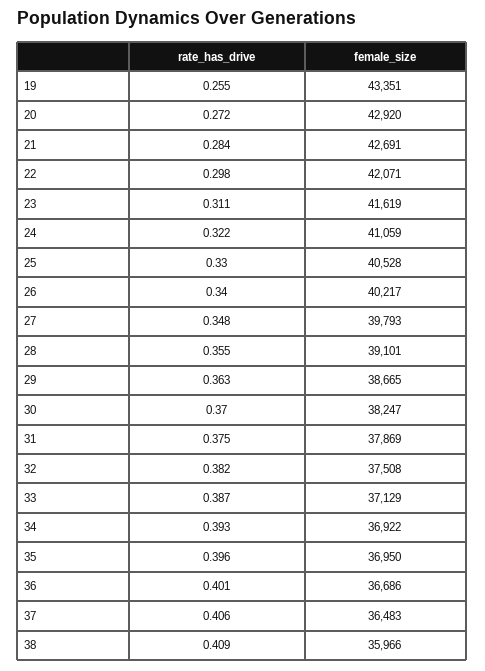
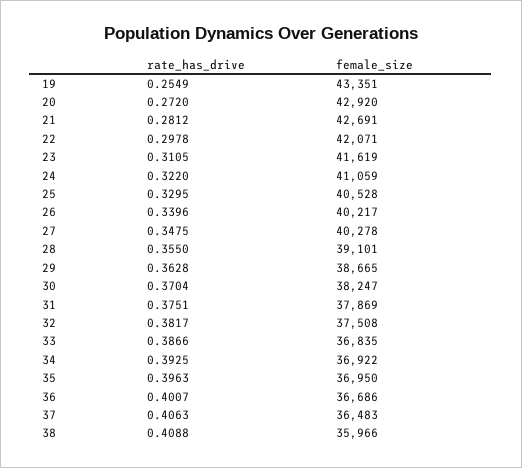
rate_has_drive, 21: 0.284 -> 0.2812
female_size, 27: 39793 -> 40278
female_size, 33: 37129 -> 36835

